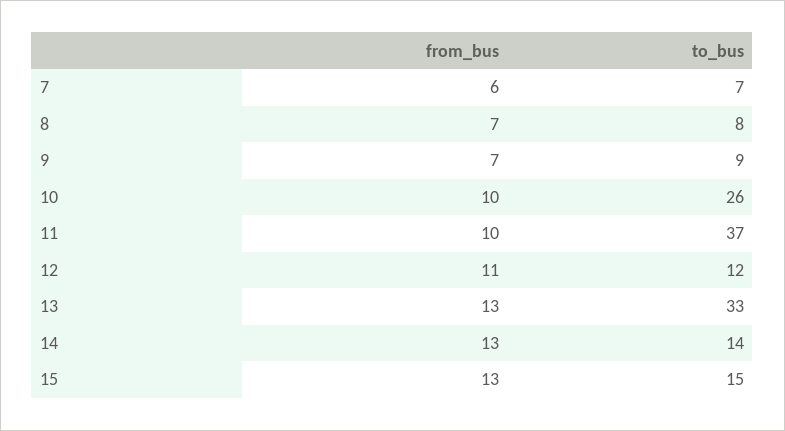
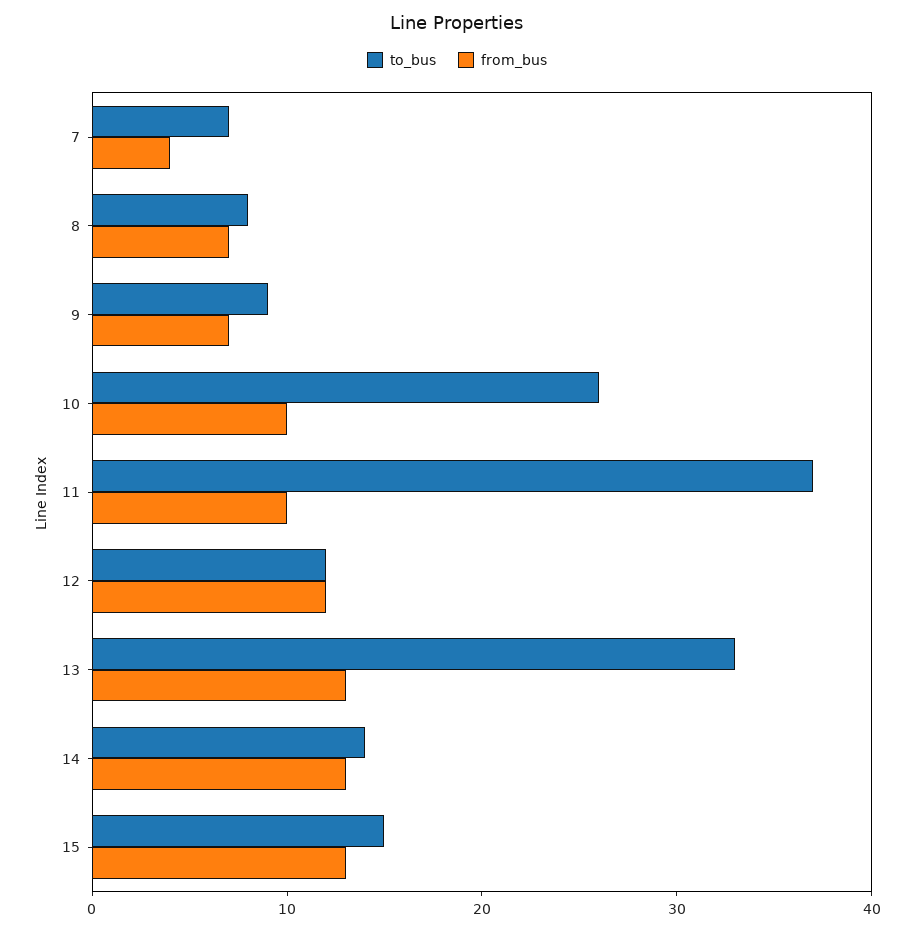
from_bus, 7: 6 -> 4
from_bus, 12: 11 -> 12

